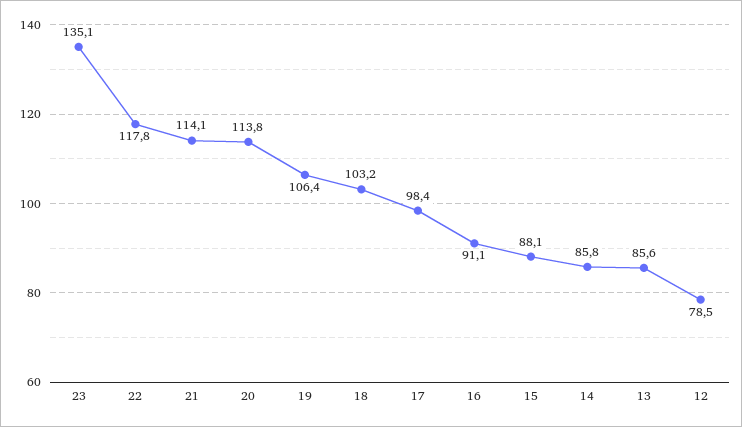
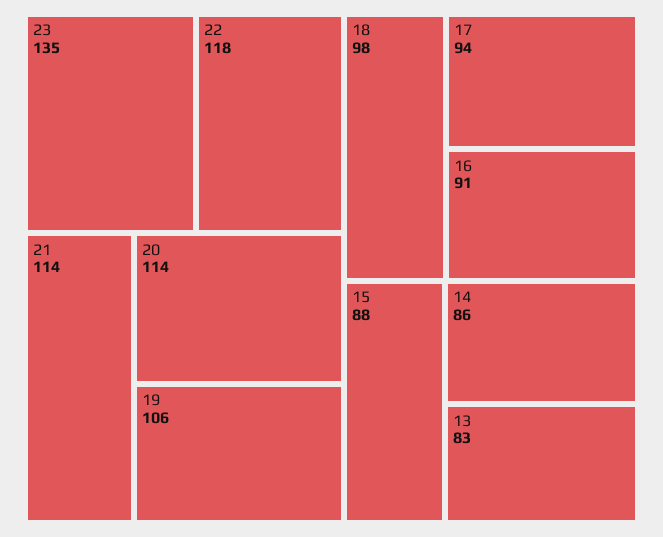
18: 103.2 -> 98
17: 98.4 -> 94
13: 85.6 -> 83
12: 78.5 -> none

